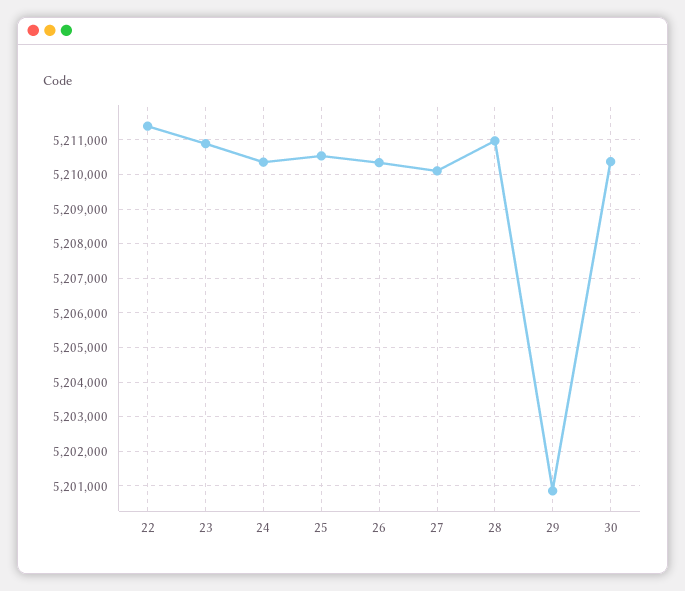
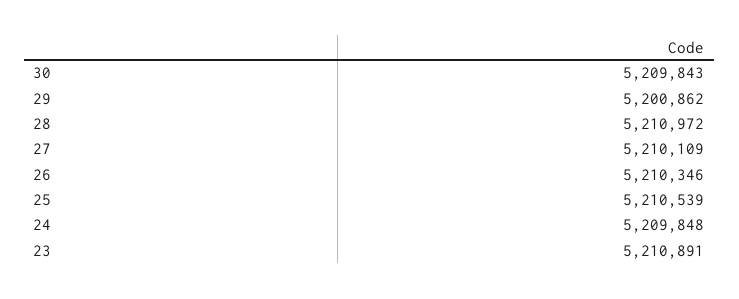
22: 5211400 -> none
24: 5210400 -> 5209848
30: 5210400 -> 5209843

